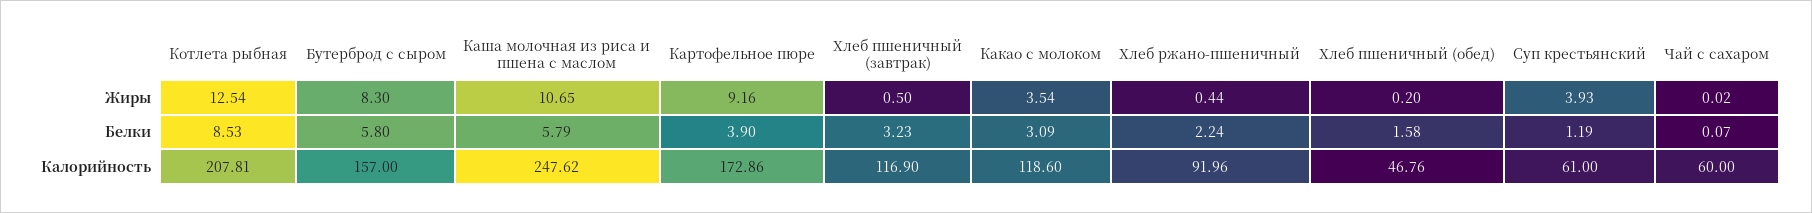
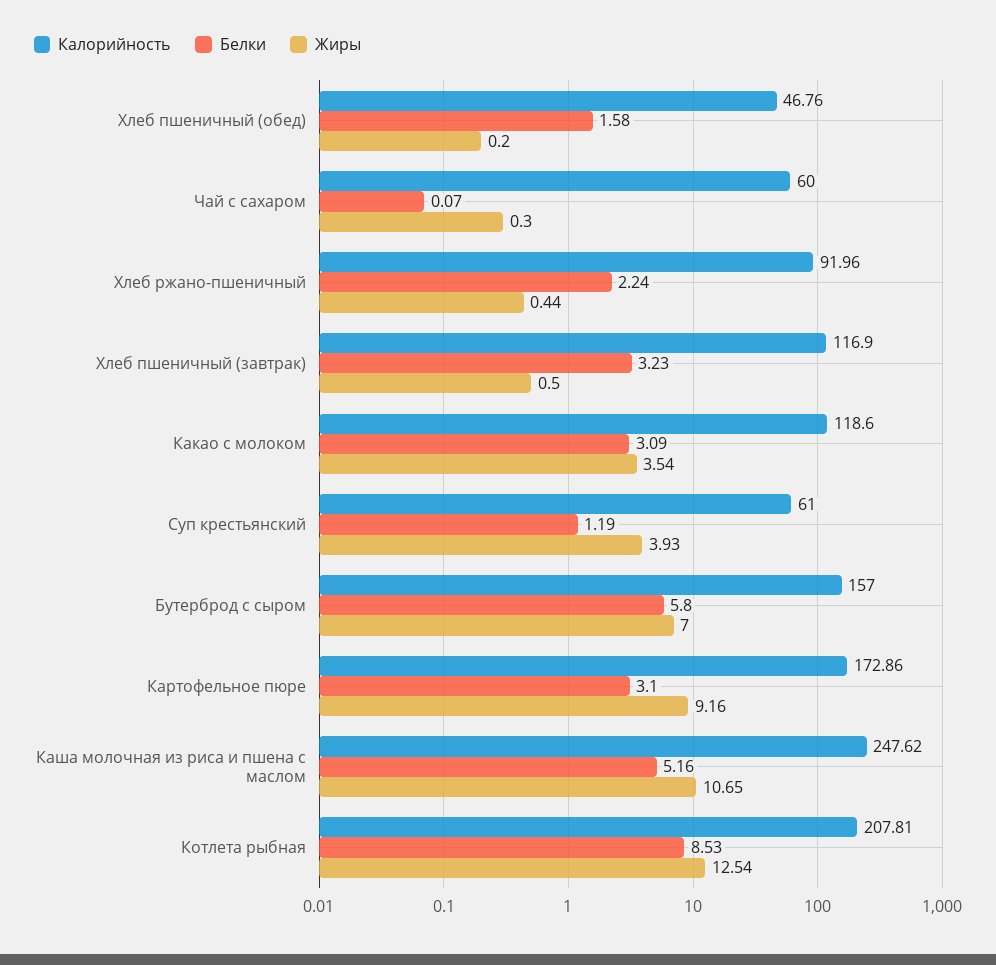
Жиры, Бутерброд с сыром: 8.3 -> 7
Жиры, Чай с сахаром: 0.02 -> 0.3
Белки, Каша молочная из риса и пшена с маслом: 5.79 -> 5.16
Белки, Картофельное пюре: 3.9 -> 3.1

